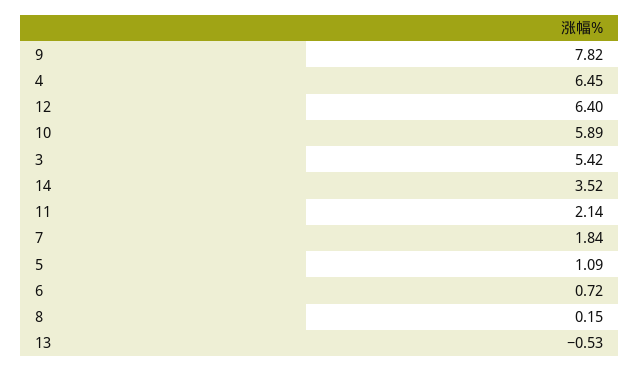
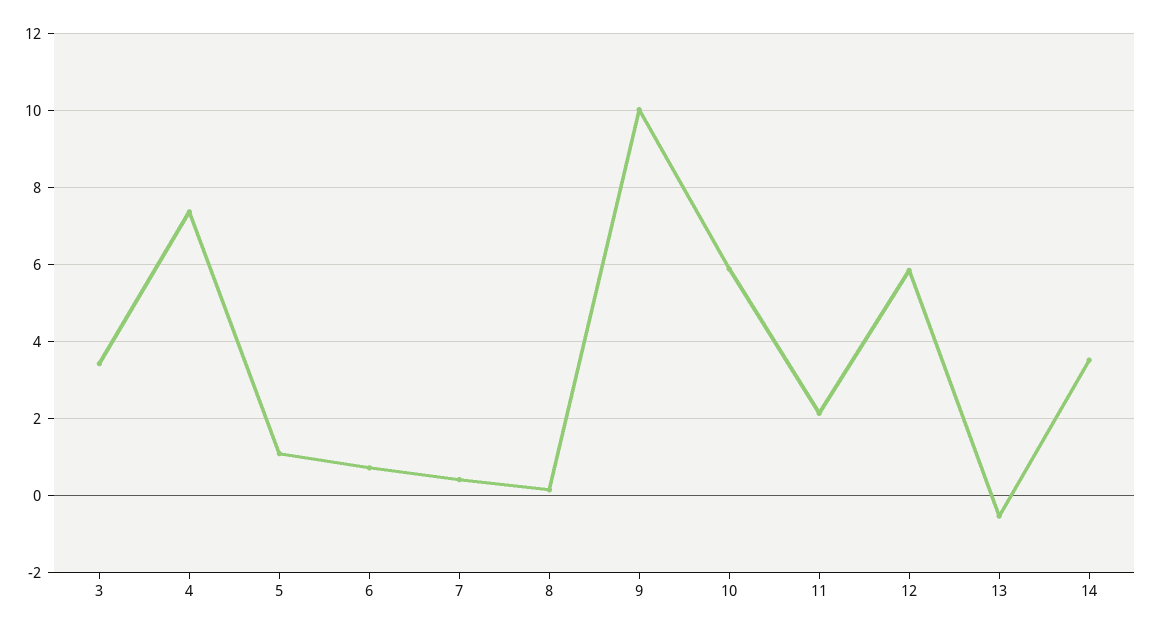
9: 7.82 -> 10
4: 6.45 -> 7.4
12: 6.4 -> 5.8
3: 5.42 -> 3.4
7: 1.84 -> 0.4

